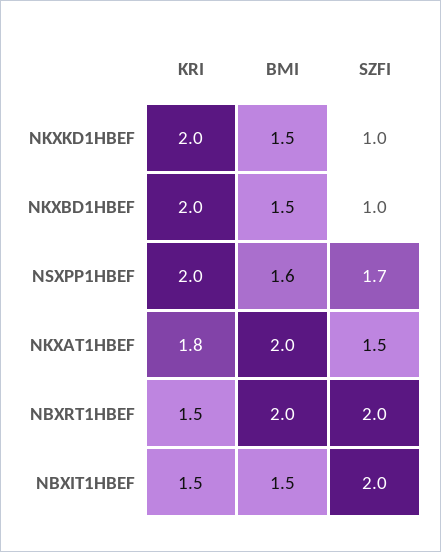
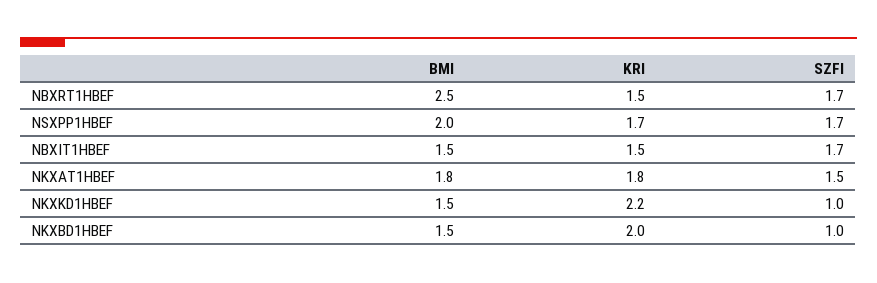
KRI, NKXKD1HBEF: 2 -> 2.2
KRI, NSXPP1HBEF: 2 -> 1.7
BMI, NSXPP1HBEF: 1.6 -> 2
BMI, NKXAT1HBEF: 2 -> 1.8
BMI, NBXRT1HBEF: 2 -> 2.5
SZFI, NBXRT1HBEF: 2 -> 1.7
SZFI, NBXIT1HBEF: 2 -> 1.7

